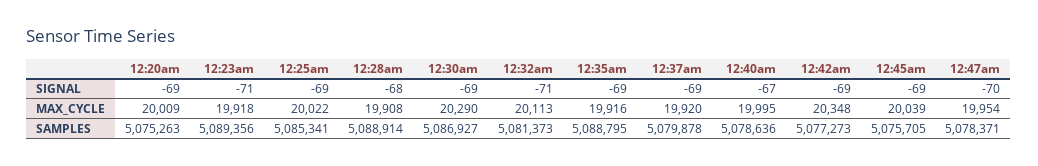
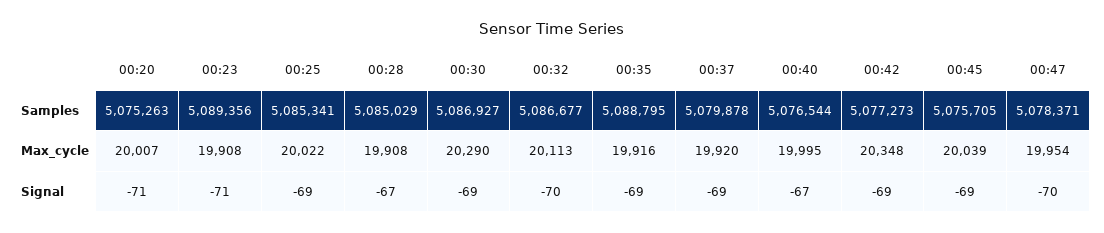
12:20am, SIGNAL: -69 -> -71
12:28am, SIGNAL: -68 -> -67
12:32am, SIGNAL: -71 -> -70
12:20am, MAX_CYCLE: 20009 -> 20007
12:23am, MAX_CYCLE: 19918 -> 19908
12:28am, SAMPLES: 5088914 -> 5085029
12:32am, SAMPLES: 5081373 -> 5086677
12:40am, SAMPLES: 5078636 -> 5076544

